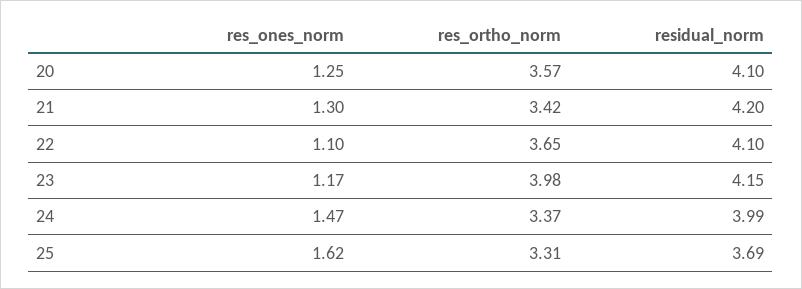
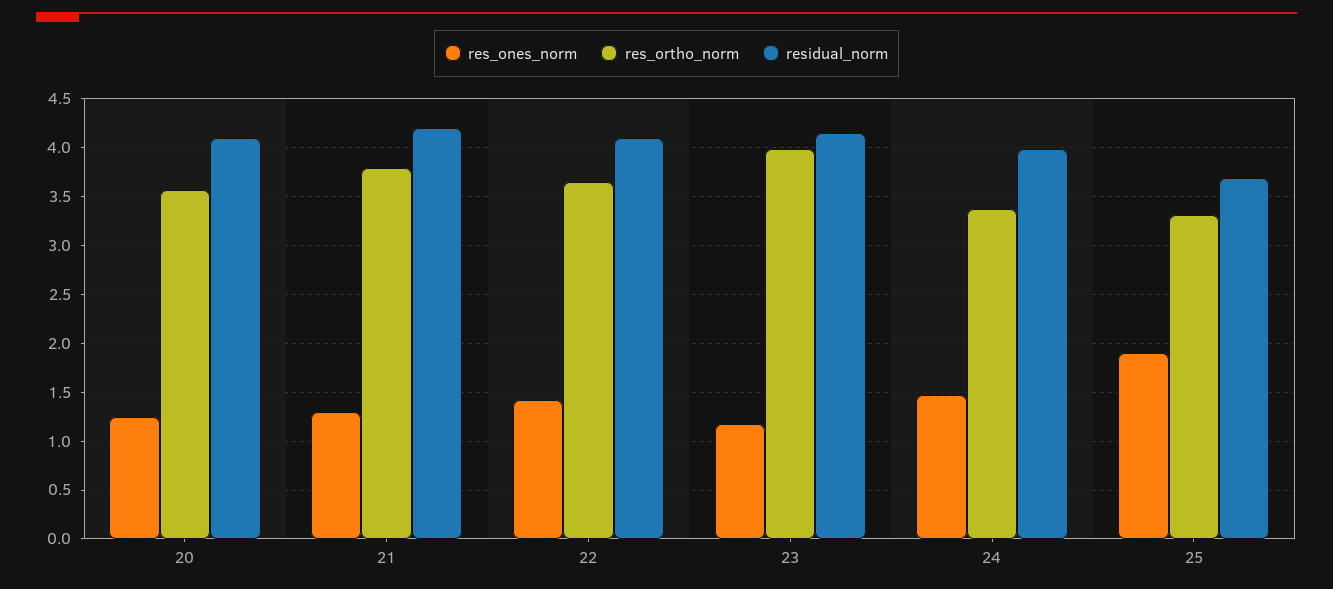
res_ortho_norm, 21: 3.42 -> 3.8
res_ones_norm, 22: 1.1 -> 1.4
res_ones_norm, 25: 1.62 -> 1.9

